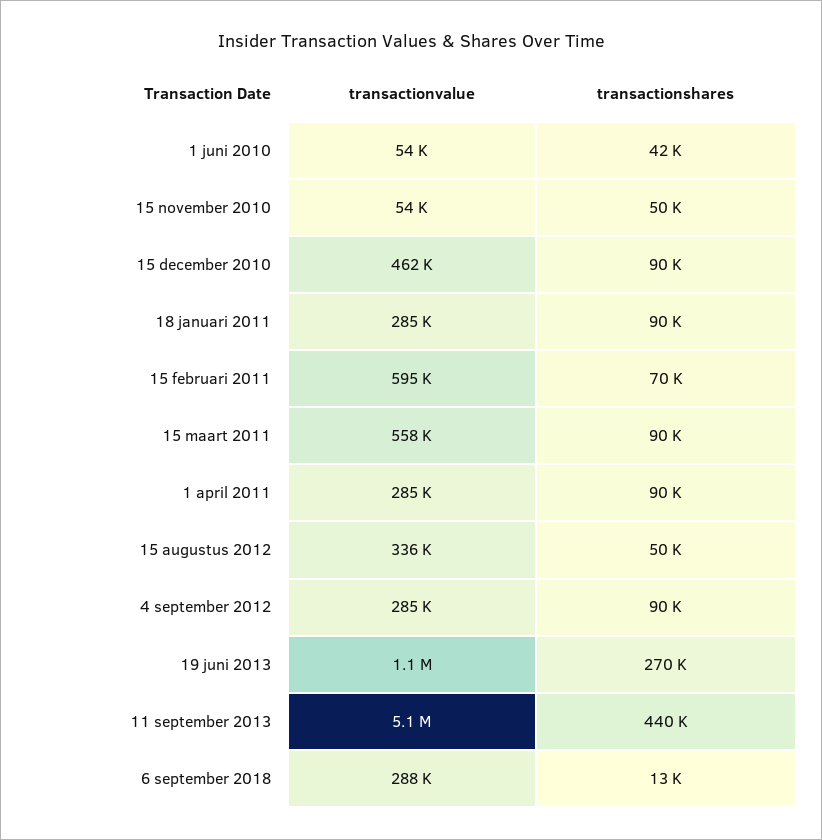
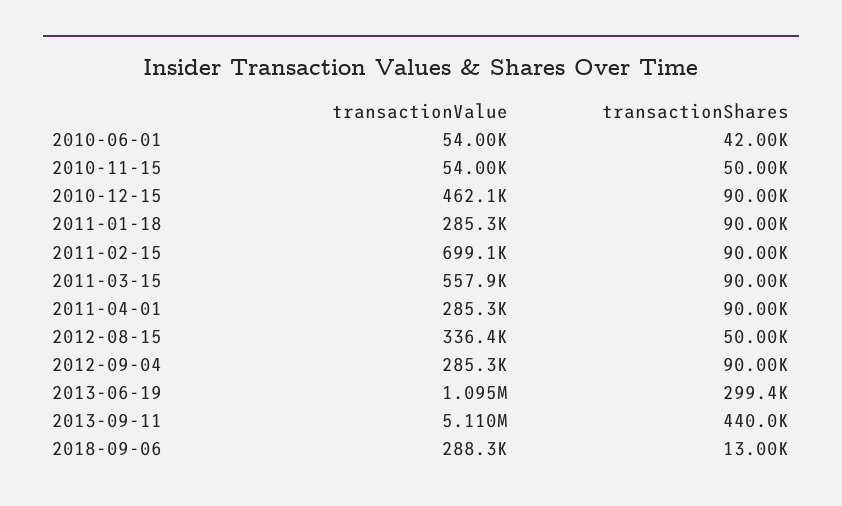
transactionvalue, 15 februari 2011: 595000 -> 699100
transactionshares, 15 februari 2011: 70000 -> 90000
transactionshares, 19 juni 2013: 270000 -> 299400

